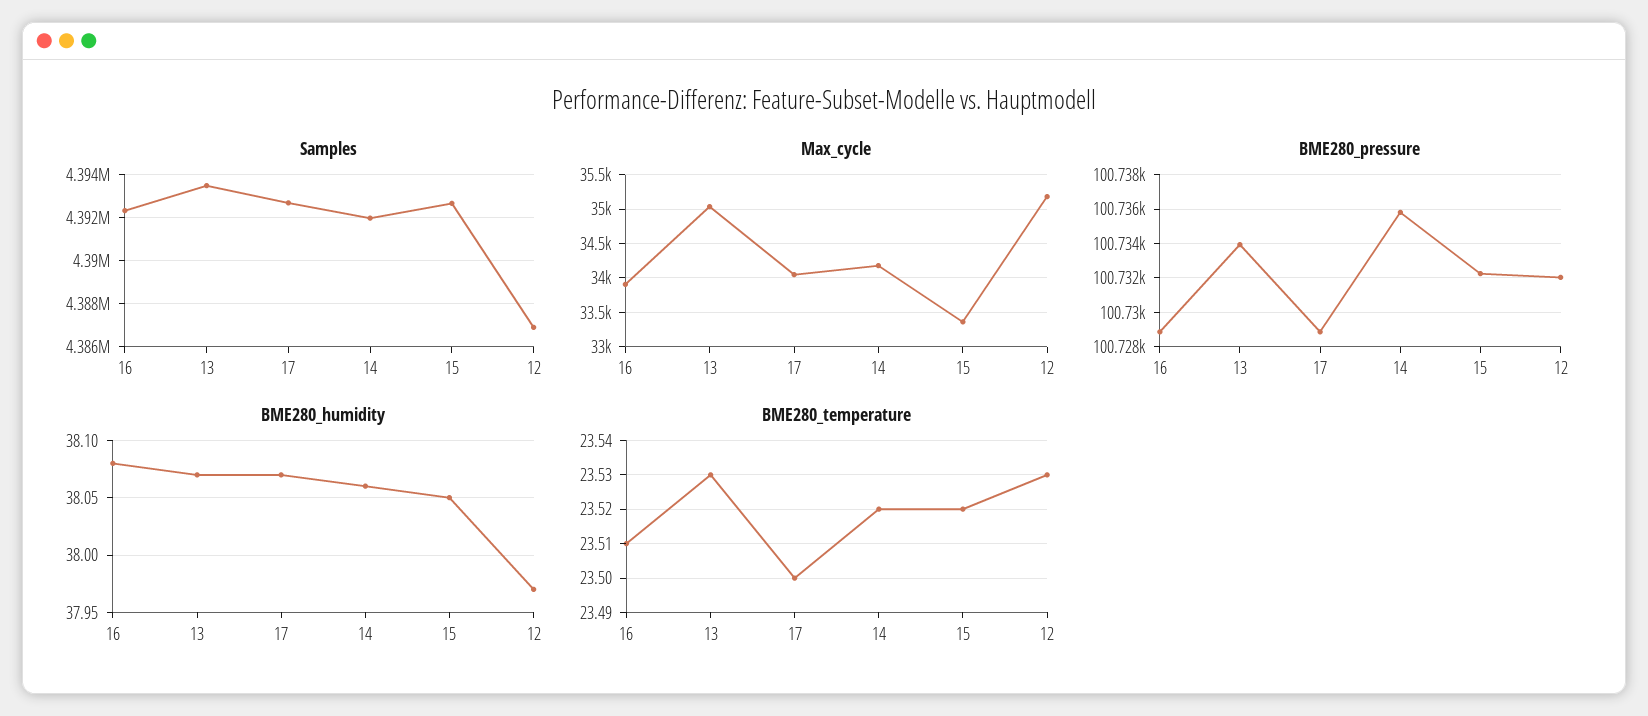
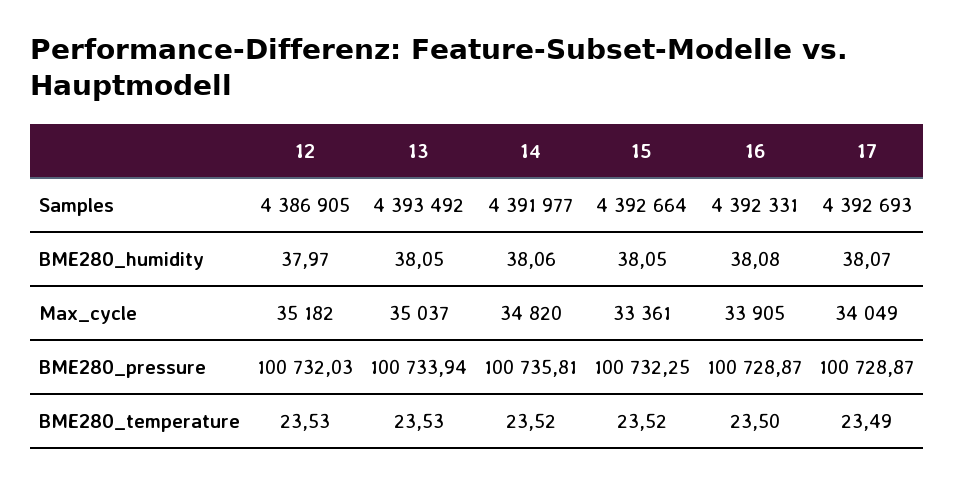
Max_cycle, 14: 34200 -> 34820
BME280_humidity, 13: 38.07 -> 38.05
BME280_temperature, 16: 23.51 -> 23.5
BME280_temperature, 17: 23.5 -> 23.49

